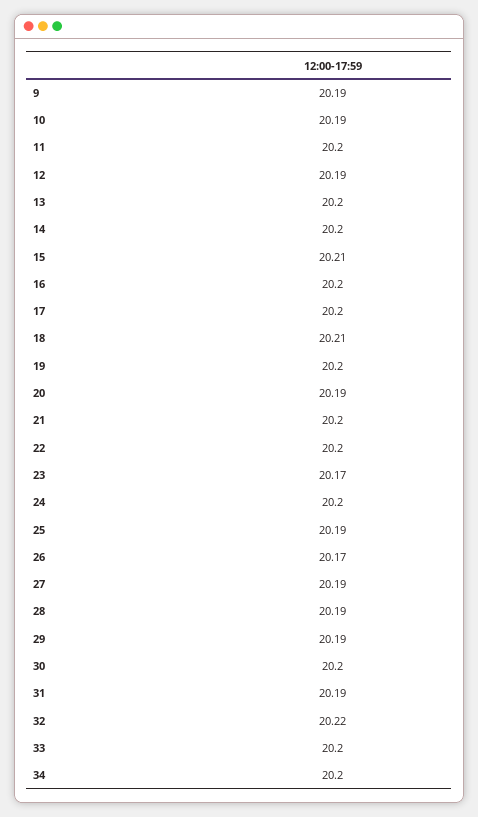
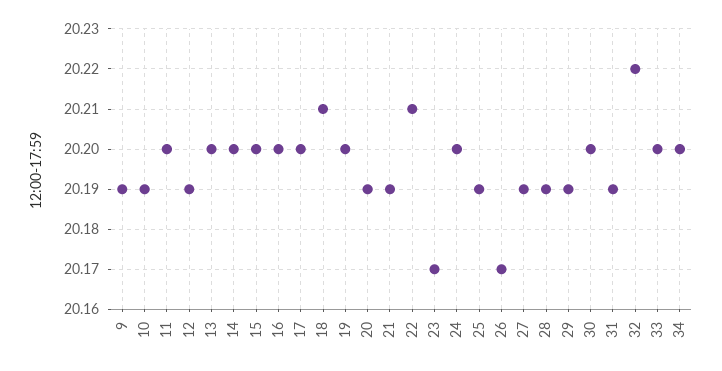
15: 20.21 -> 20.2
21: 20.2 -> 20.19
22: 20.2 -> 20.21

